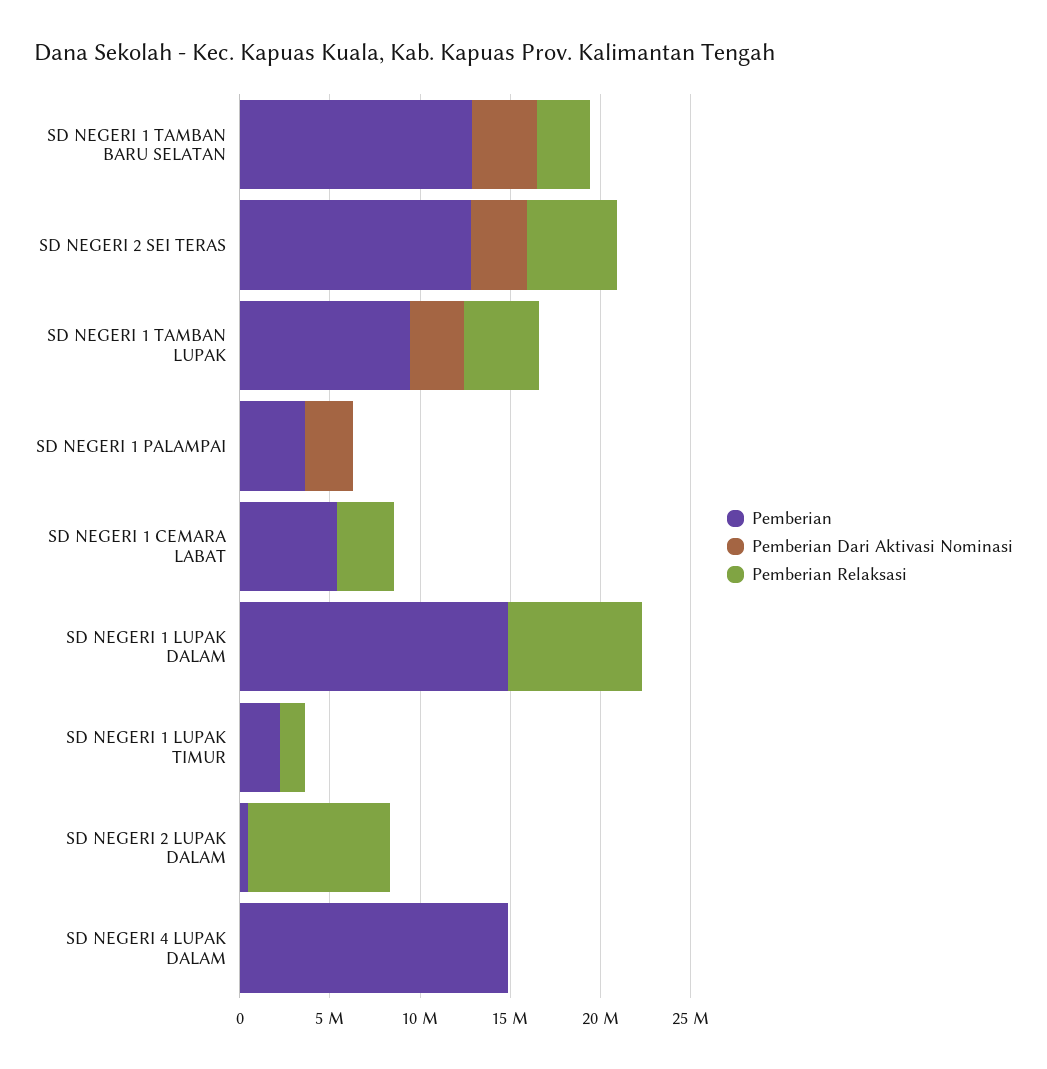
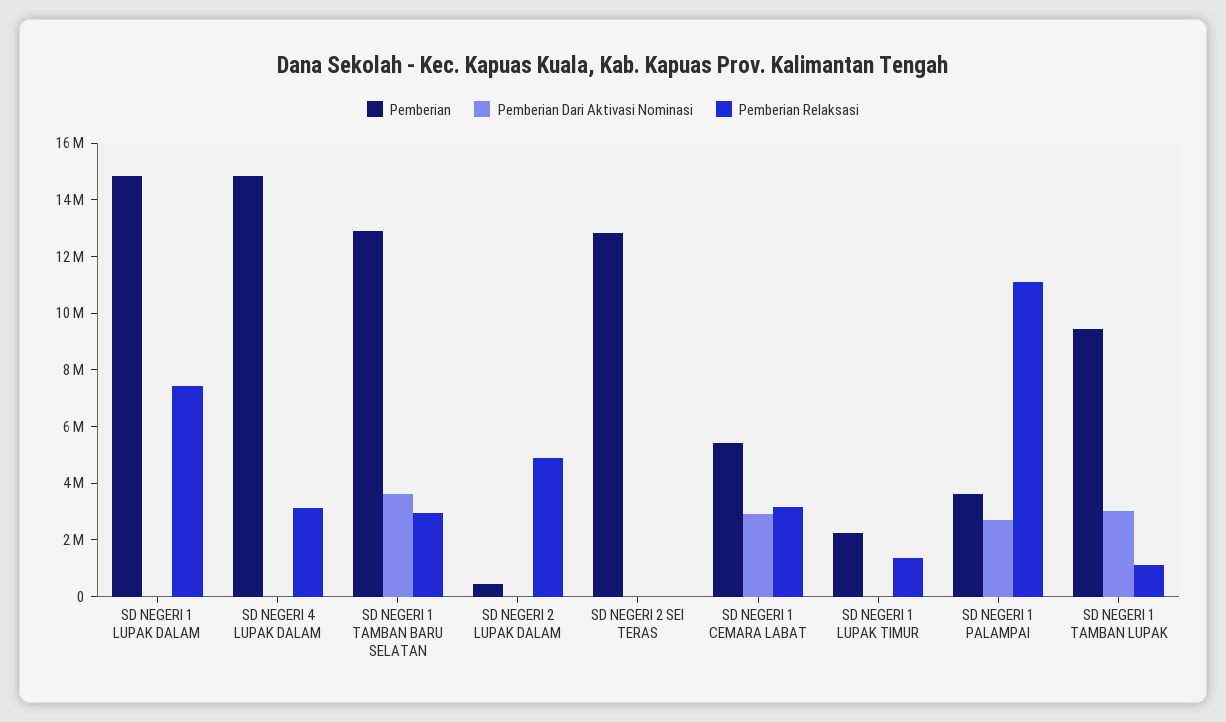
Pemberian Dari Aktivasi Nominasi, SD NEGERI 2 SEI TERAS: 3000000 -> 0
Pemberian Relaksasi, SD NEGERI 2 SEI TERAS: 5000000 -> 0
Pemberian Relaksasi, SD NEGERI 1 TAMBAN LUPAK: 4000000 -> 1000000
Pemberian Relaksasi, SD NEGERI 1 PALAMPAI: 0 -> 11000000
Pemberian Dari Aktivasi Nominasi, SD NEGERI 1 CEMARA LABAT: 0 -> 3000000
Pemberian Relaksasi, SD NEGERI 2 LUPAK DALAM: 8000000 -> 5000000
Pemberian Relaksasi, SD NEGERI 4 LUPAK DALAM: 0 -> 3000000

